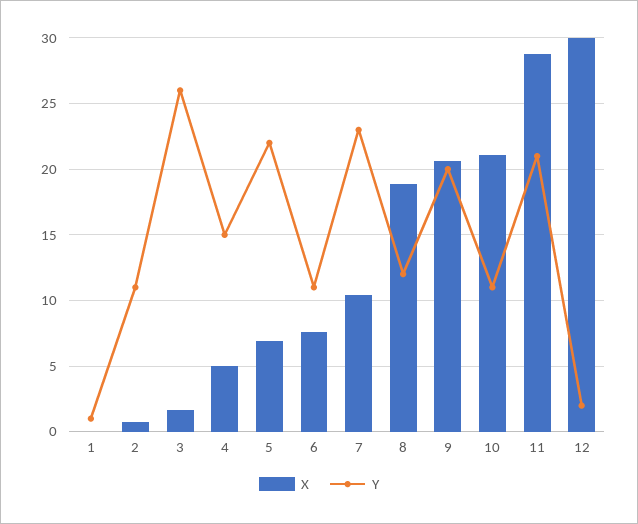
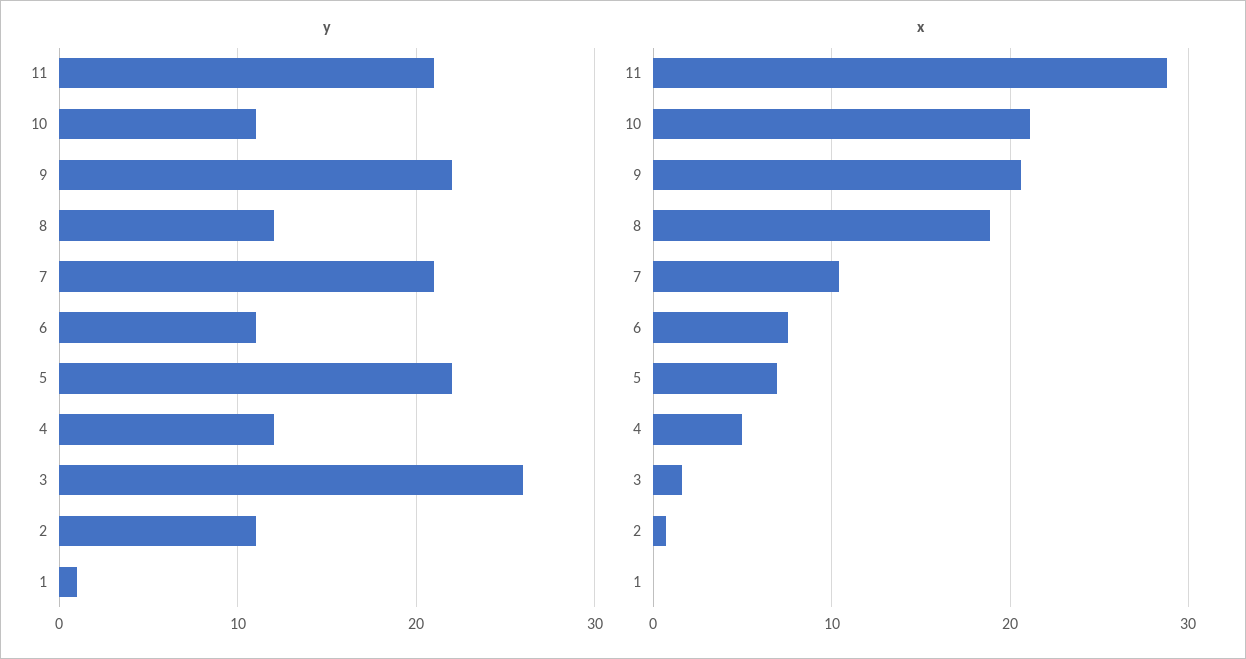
Y, 4: 15 -> 12
Y, 7: 23 -> 21
Y, 9: 20 -> 22
X, 12: 30 -> none
Y, 12: 2 -> none

